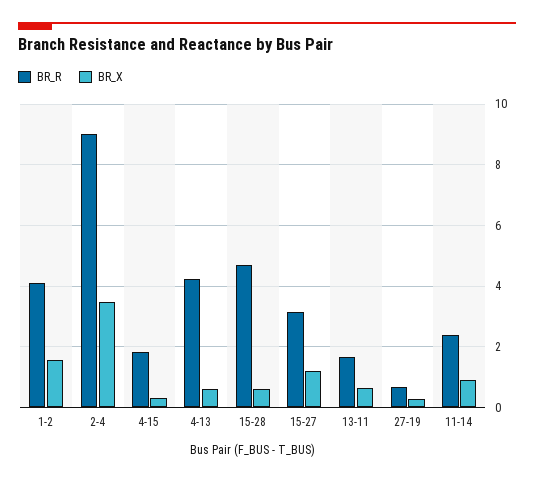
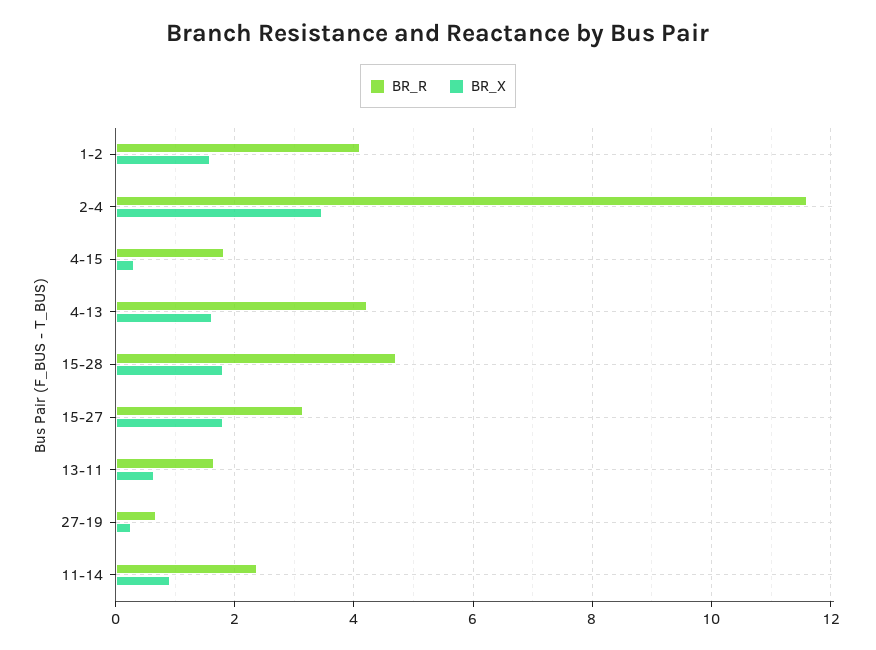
BR_R, 2-4: 9 -> 11.6
BR_X, 4-13: 0.6 -> 1.6
BR_X, 15-28: 0.6 -> 1.8
BR_X, 15-27: 1.2 -> 1.8

